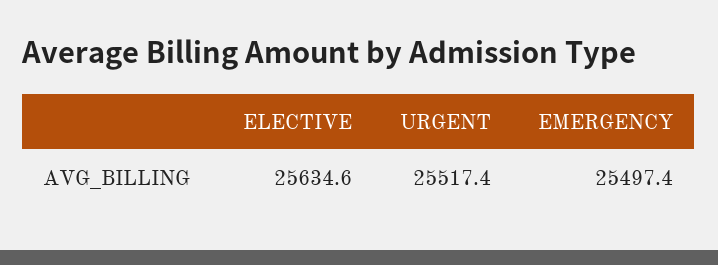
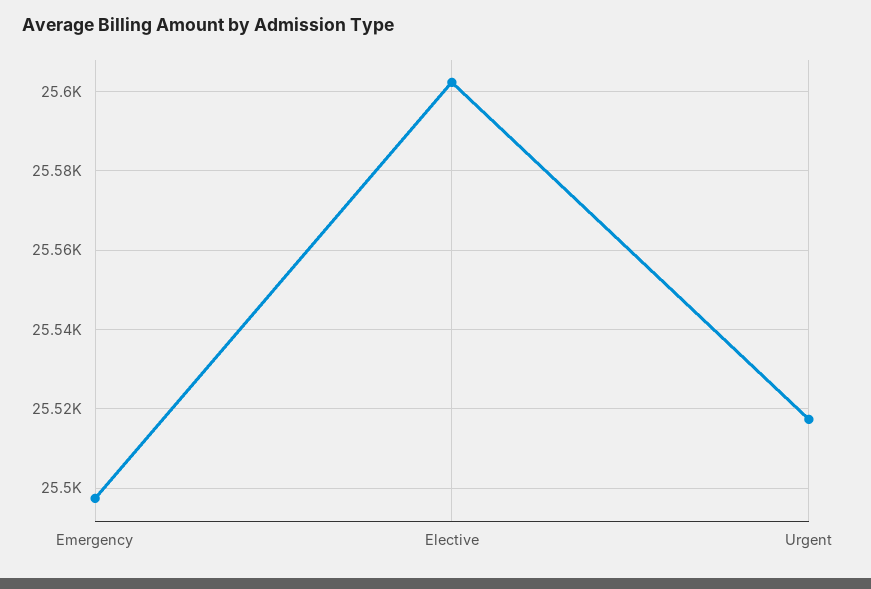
ELECTIVE: 25634.6 -> 25602

